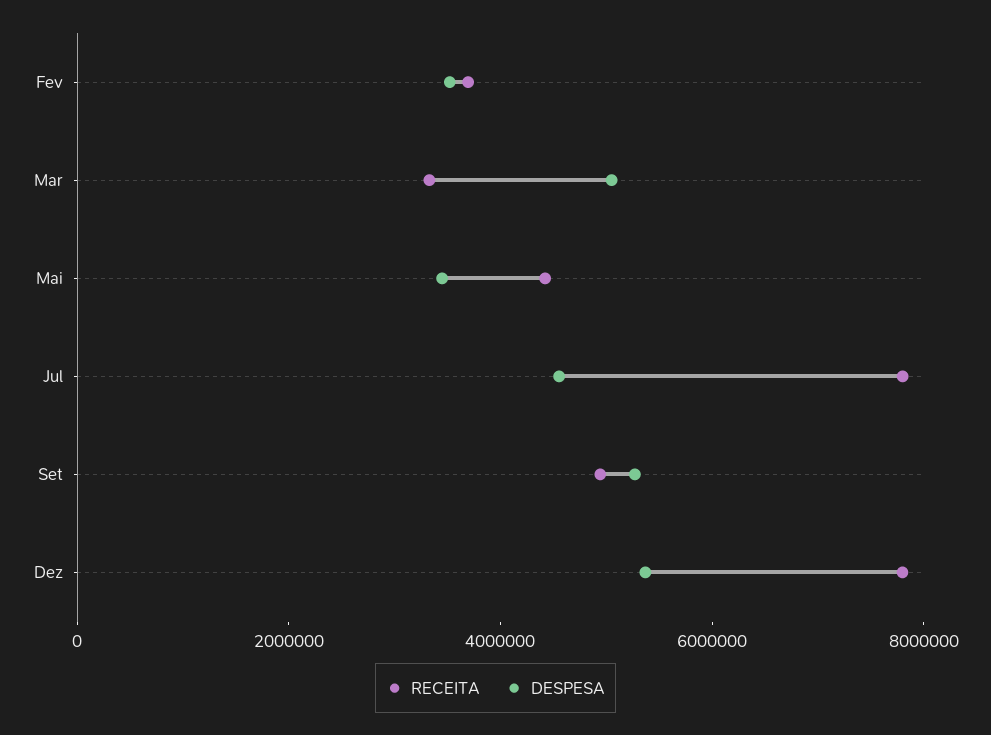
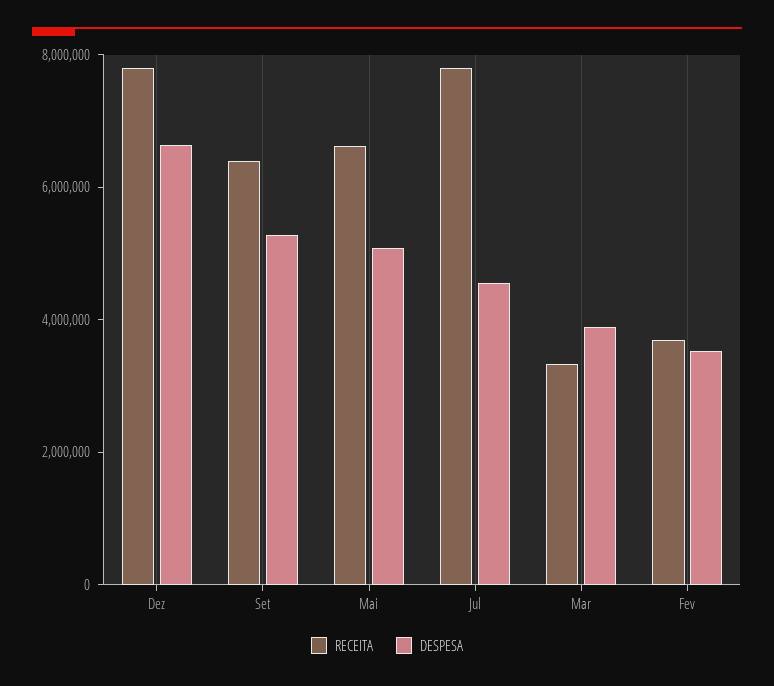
DESPESA, Mar: 5000000 -> 4000000
RECEITA, Mai: 4500000 -> 6500000
DESPESA, Mai: 3500000 -> 5000000
RECEITA, Set: 5000000 -> 6500000
DESPESA, Dez: 5500000 -> 6500000

